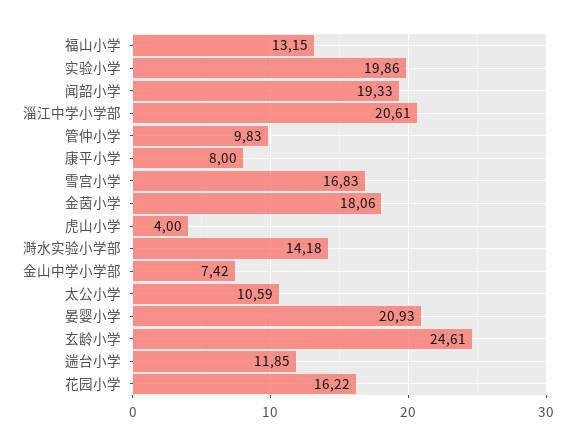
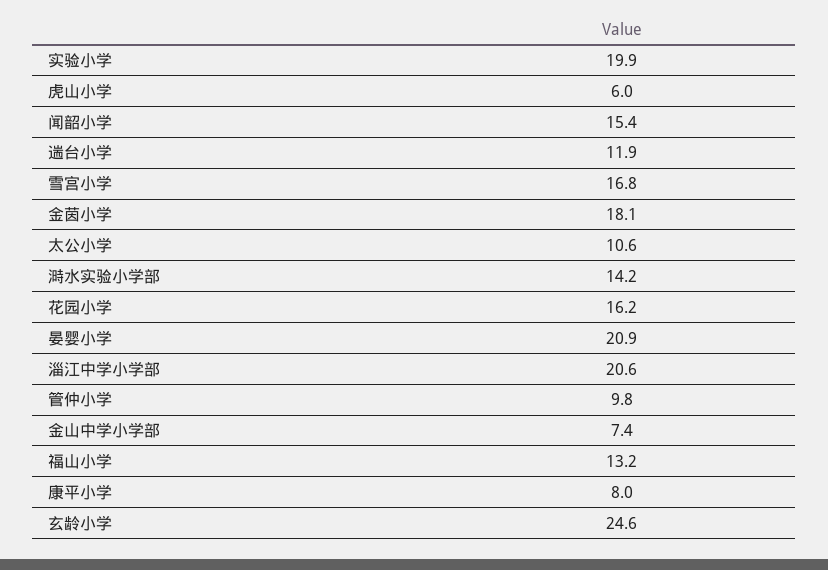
闻韶小学: 19.33 -> 15.4
虎山小学: 4 -> 6

